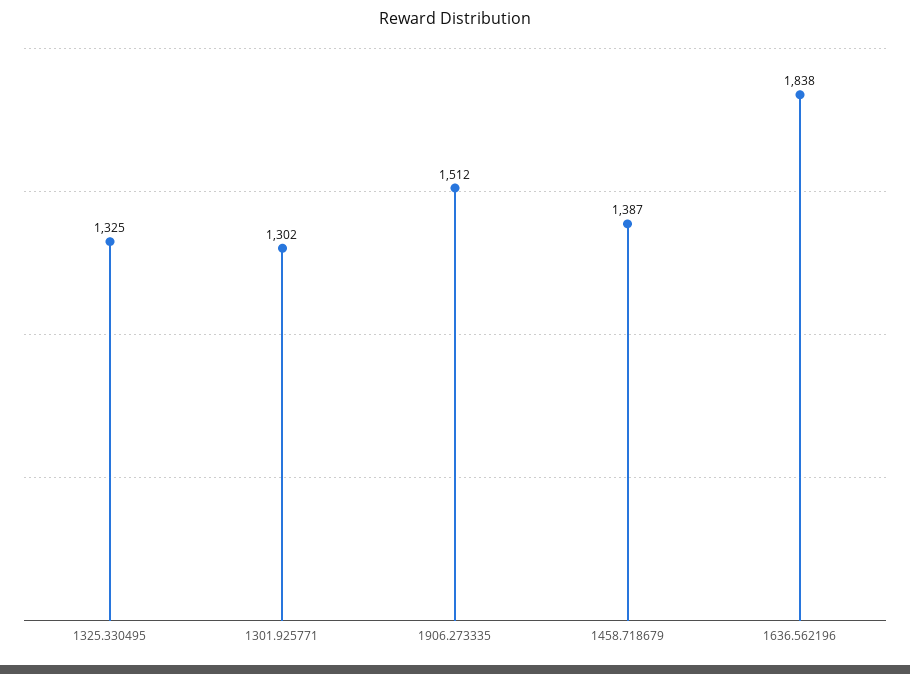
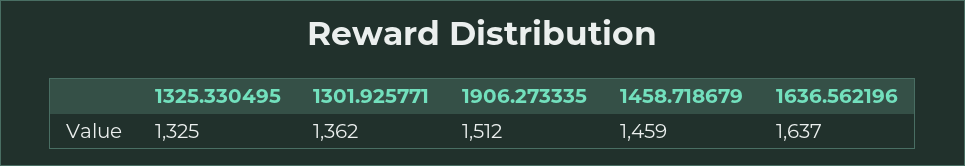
1301.925771: 1302 -> 1362
1458.718679: 1387 -> 1459
1636.562196: 1838 -> 1637

